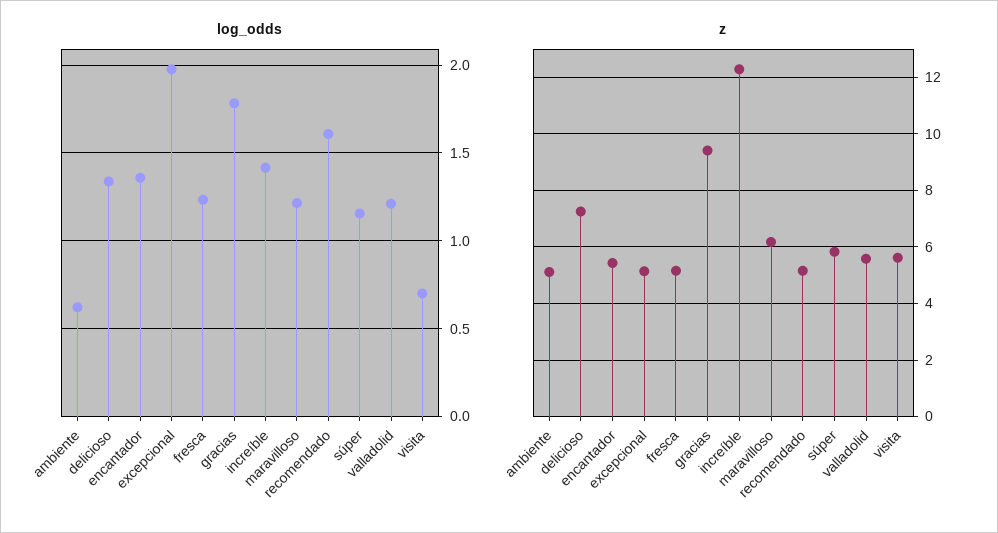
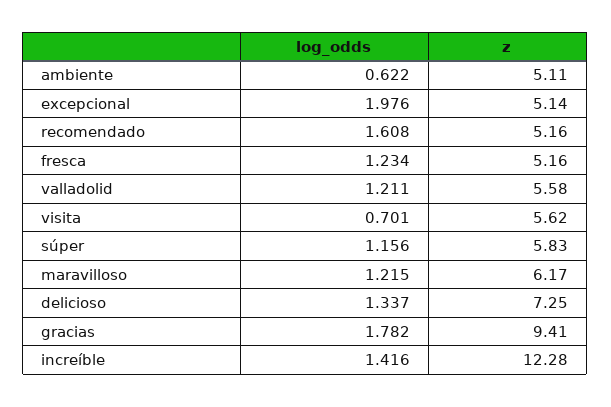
log_odds, encantador: 1.35 -> none
z, encantador: 5.5 -> none

